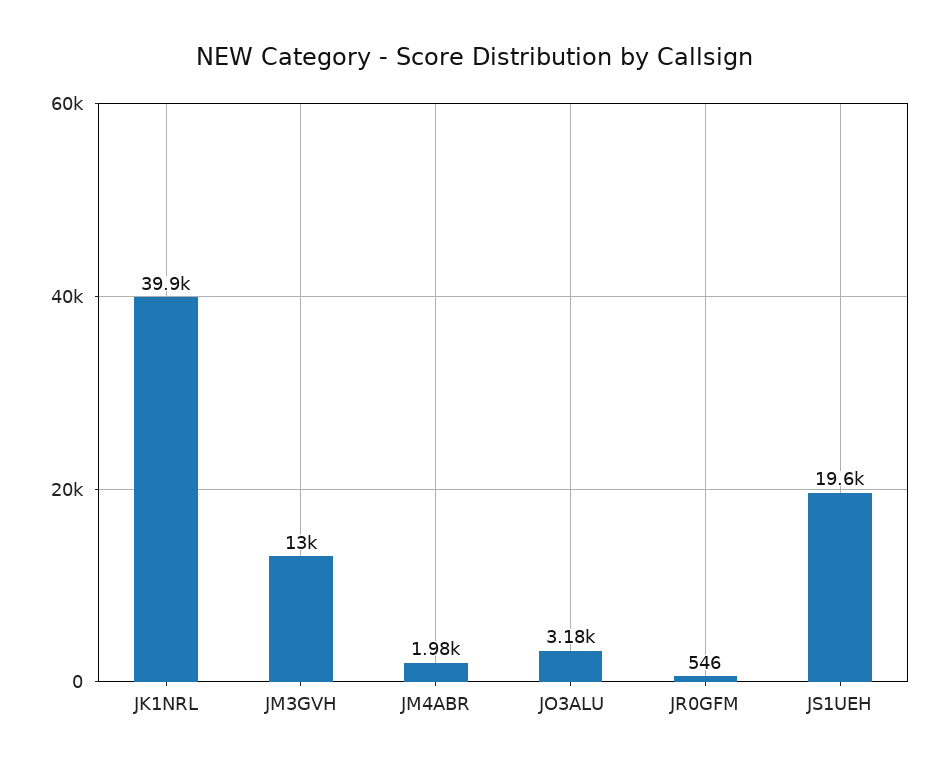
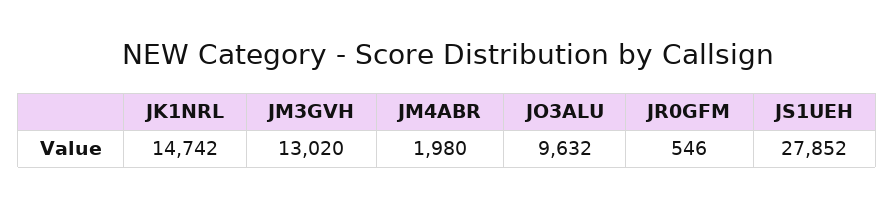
JK1NRL: 39900 -> 14742
JO3ALU: 3180 -> 9632
JS1UEH: 19600 -> 27852

